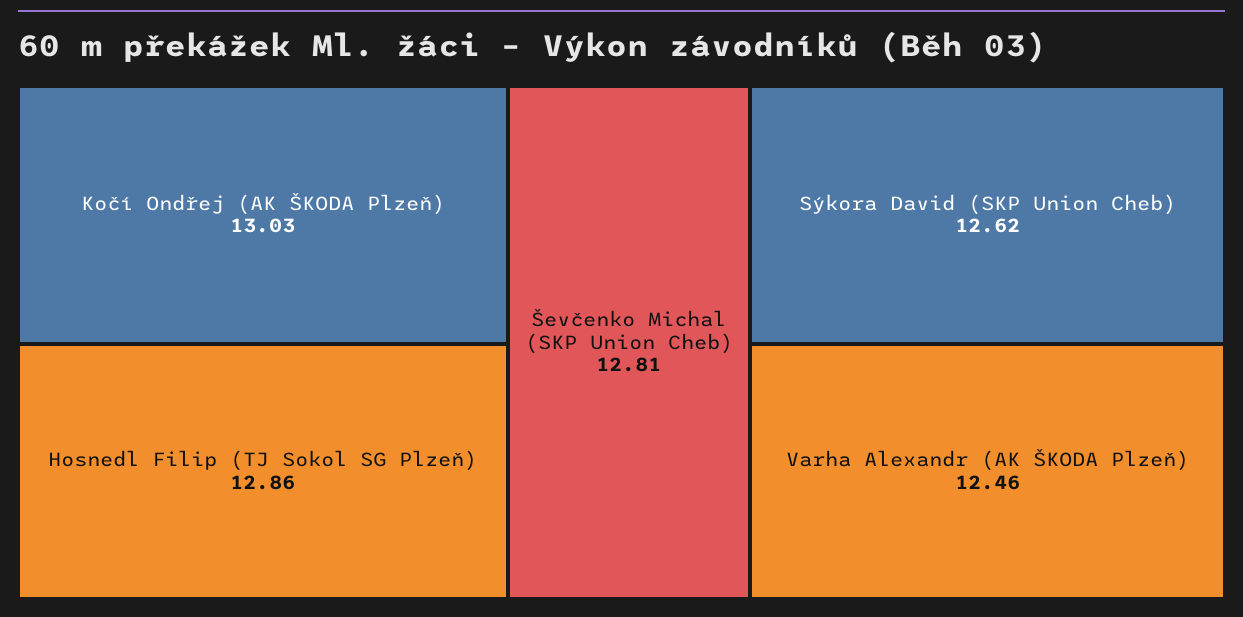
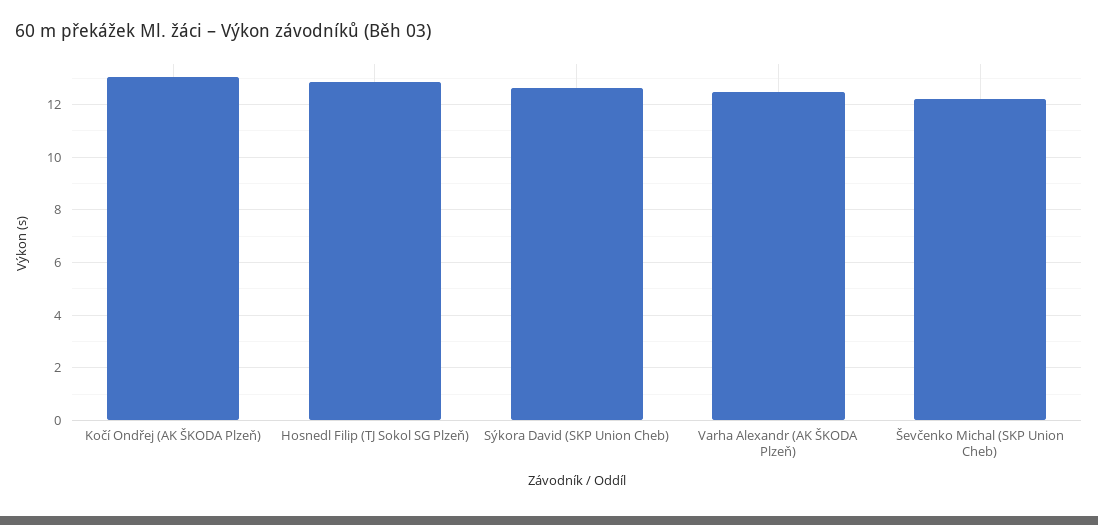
Ševčenko Michal (SKP Union Cheb): 12.81 -> 12.25

